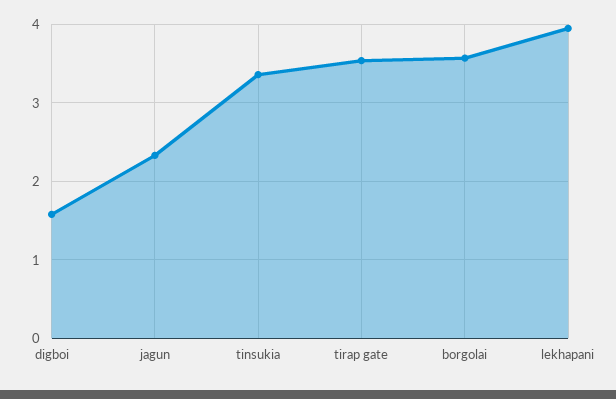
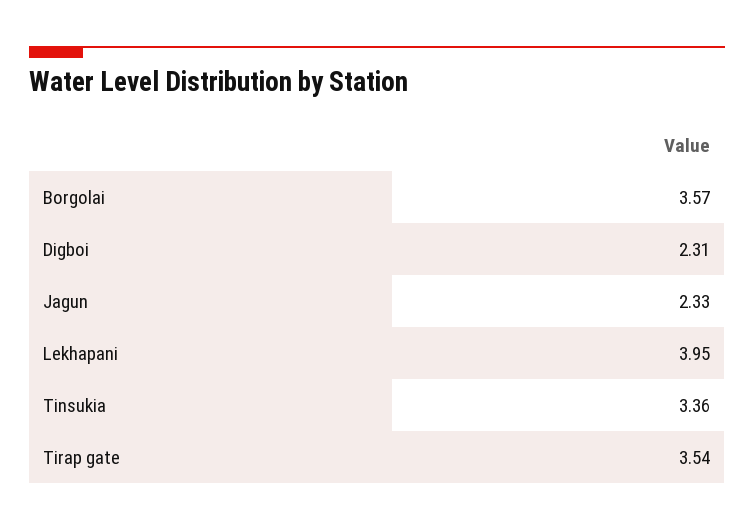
digboi: 1.6 -> 2.31

